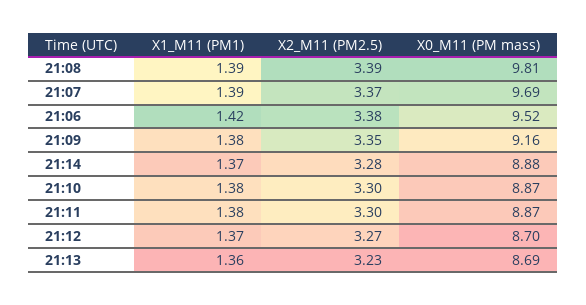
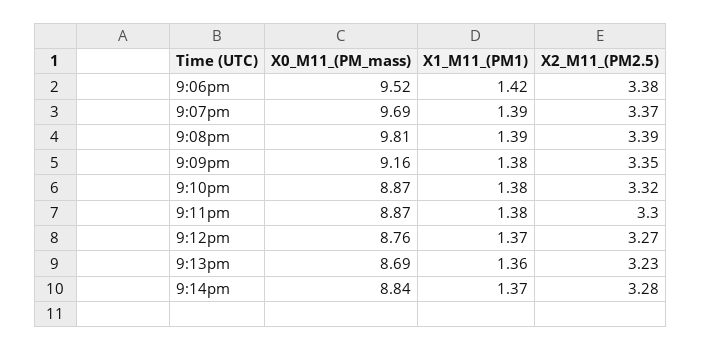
X0_M11 (PM mass), 21:14: 8.88 -> 8.84
X2_M11 (PM2.5), 21:10: 3.3 -> 3.32
X0_M11 (PM mass), 21:12: 8.7 -> 8.76

